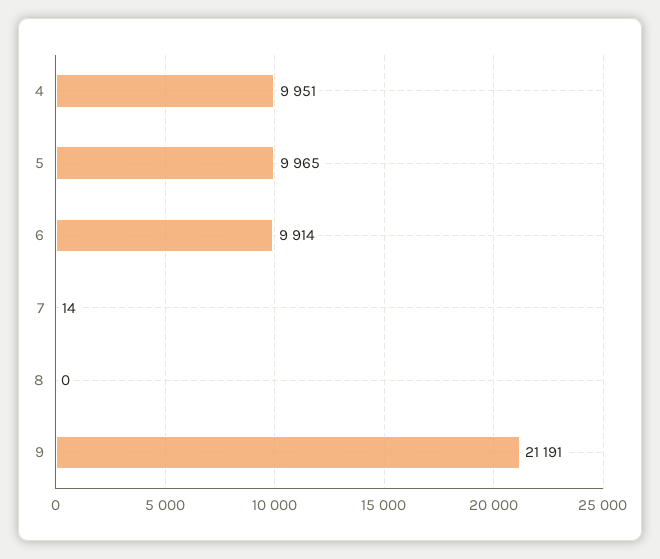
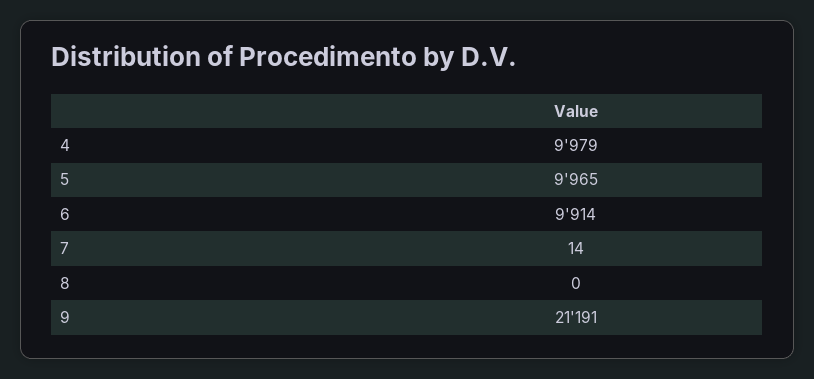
4: 9951 -> 9979

